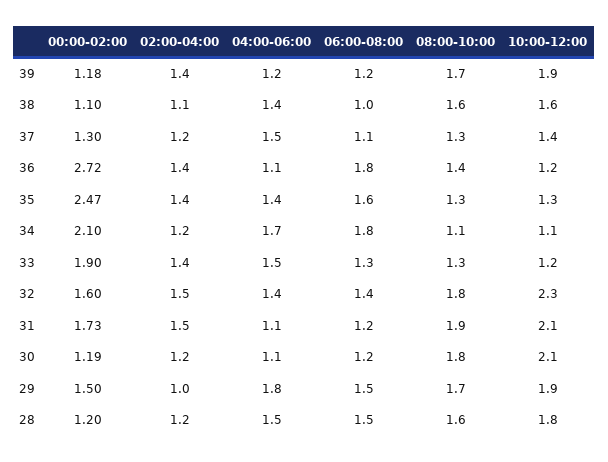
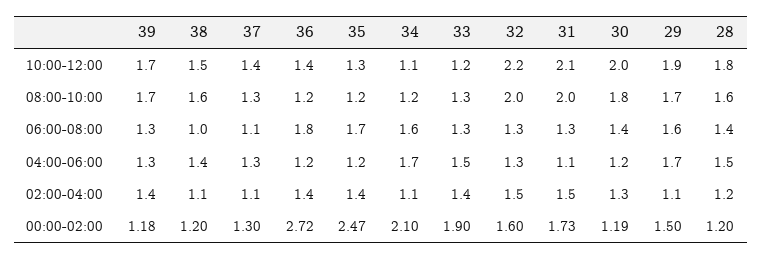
04:00-06:00, 39: 1.2 -> 1.3
06:00-08:00, 39: 1.2 -> 1.3
10:00-12:00, 39: 1.9 -> 1.7
00:00-02:00, 38: 1.1 -> 1.2
10:00-12:00, 38: 1.6 -> 1.5
02:00-04:00, 37: 1.2 -> 1.1
04:00-06:00, 37: 1.5 -> 1.3
04:00-06:00, 36: 1.1 -> 1.2
08:00-10:00, 36: 1.4 -> 1.2
10:00-12:00, 36: 1.2 -> 1.4
04:00-06:00, 35: 1.4 -> 1.2
06:00-08:00, 35: 1.6 -> 1.7
08:00-10:00, 35: 1.3 -> 1.2
02:00-04:00, 34: 1.2 -> 1.1
06:00-08:00, 34: 1.8 -> 1.6
08:00-10:00, 34: 1.1 -> 1.2
04:00-06:00, 32: 1.4 -> 1.3
06:00-08:00, 32: 1.4 -> 1.3
08:00-10:00, 32: 1.8 -> 2
10:00-12:00, 32: 2.3 -> 2.2
06:00-08:00, 31: 1.2 -> 1.3
08:00-10:00, 31: 1.9 -> 2
02:00-04:00, 30: 1.2 -> 1.3
04:00-06:00, 30: 1.1 -> 1.2
06:00-08:00, 30: 1.2 -> 1.4
10:00-12:00, 30: 2.1 -> 2
02:00-04:00, 29: 1 -> 1.1
04:00-06:00, 29: 1.8 -> 1.7
06:00-08:00, 29: 1.5 -> 1.6
06:00-08:00, 28: 1.5 -> 1.4

